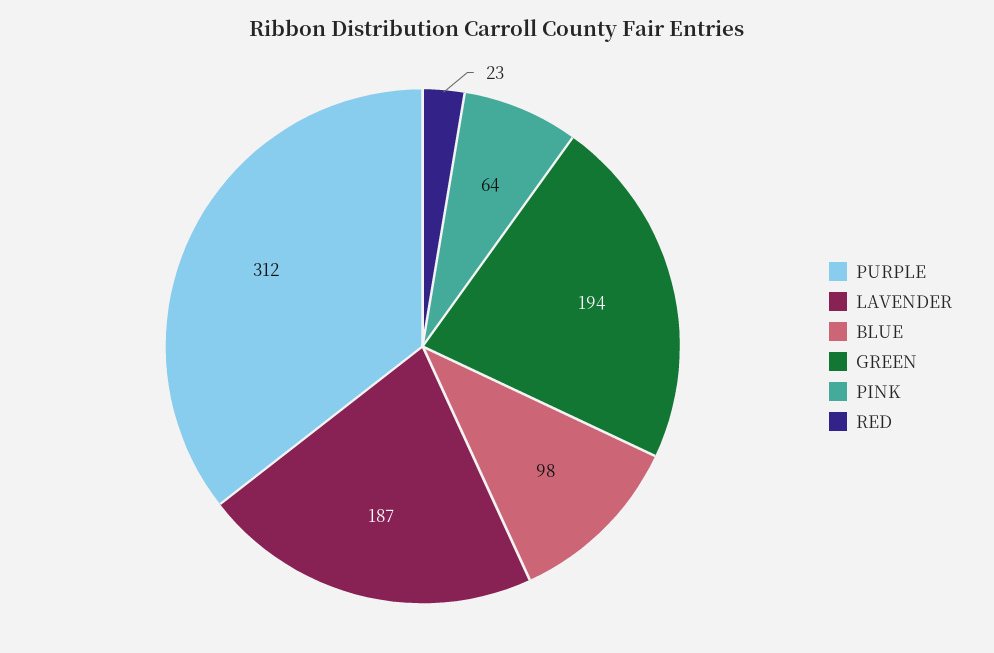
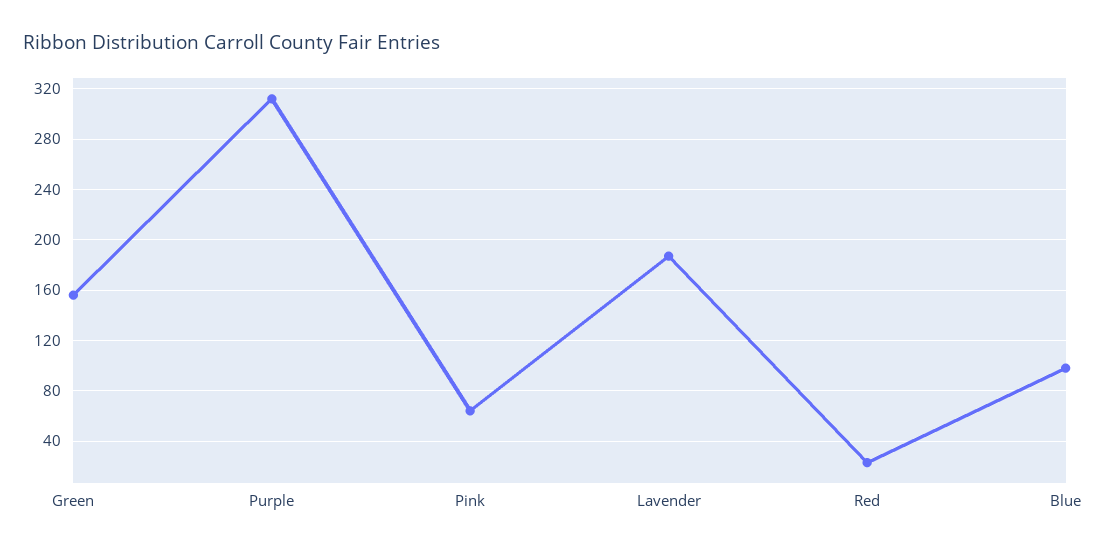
GREEN: 194 -> 155

